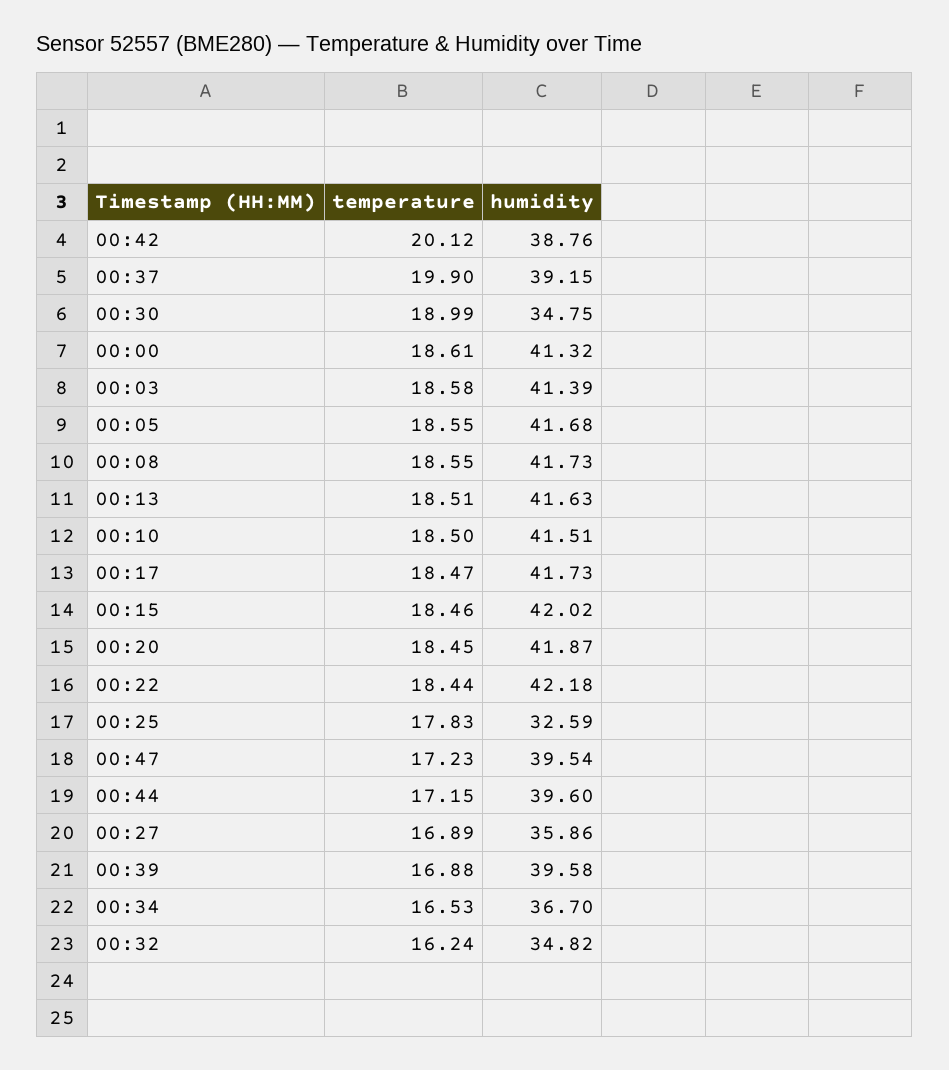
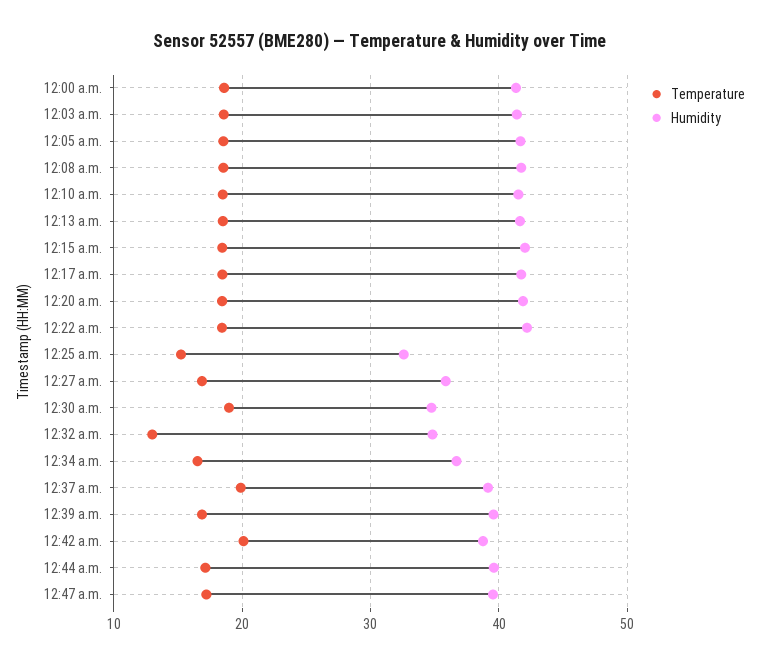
temperature, 00:25: 17.83 -> 15
temperature, 00:32: 16.24 -> 13

